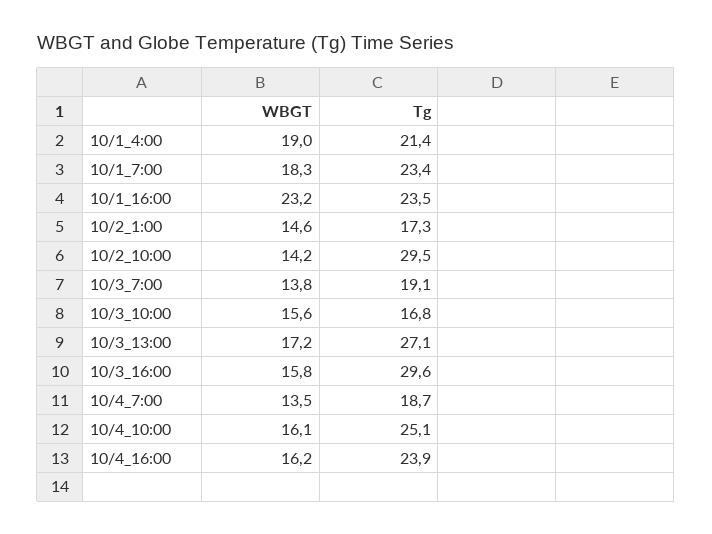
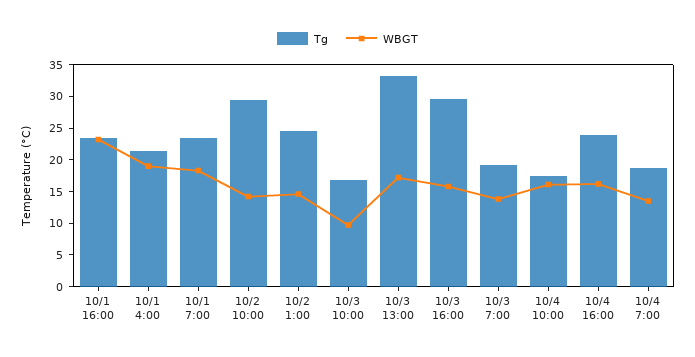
Tg, 10/2_1:00: 17.3 -> 25
WBGT, 10/3_10:00: 15.6 -> 10
Tg, 10/3_13:00: 27.1 -> 32.5
Tg, 10/4_10:00: 25.1 -> 17.5

